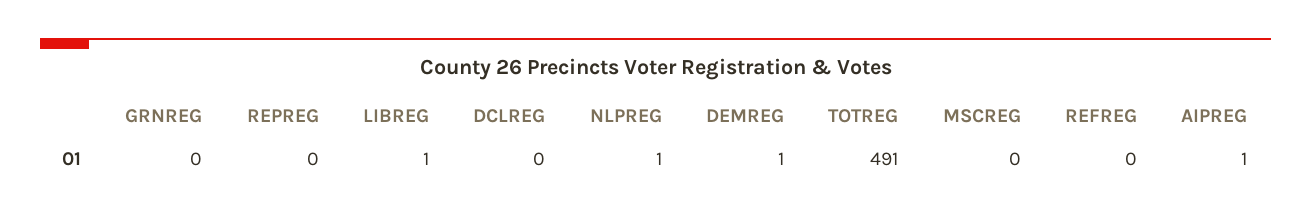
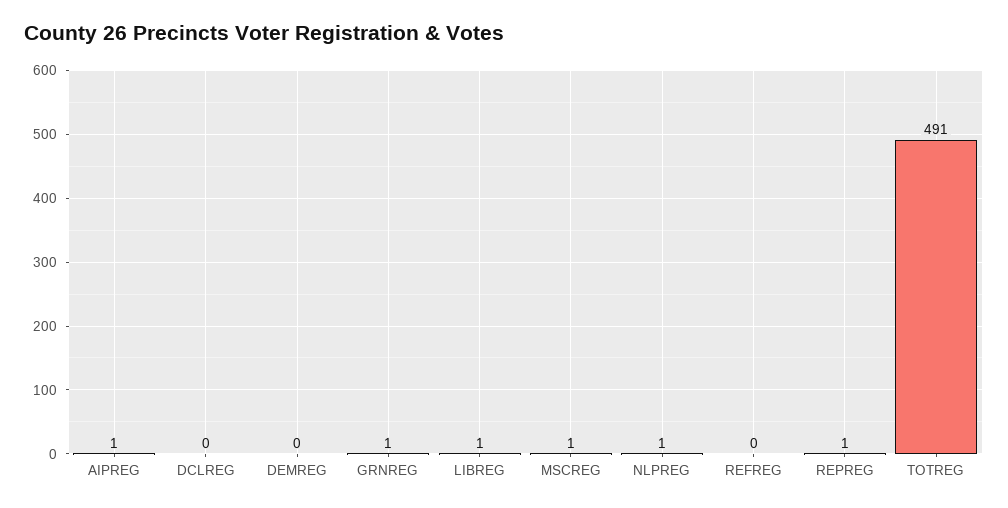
GRNREG: 0 -> 1
REPREG: 0 -> 1
DEMREG: 1 -> 0
MSCREG: 0 -> 1

